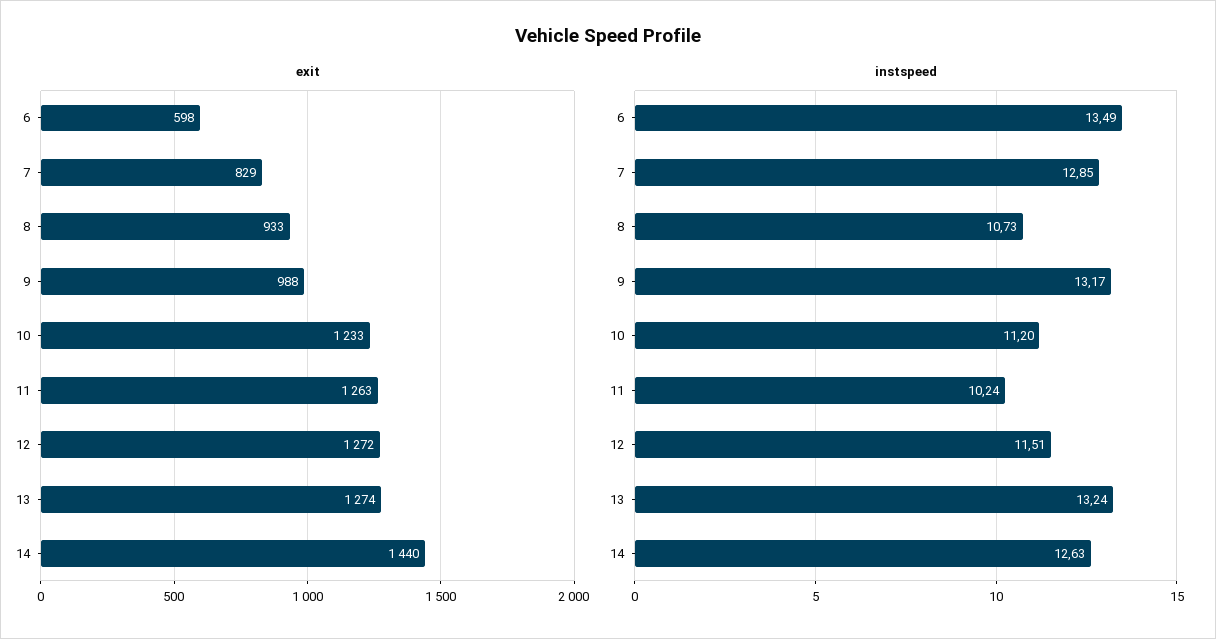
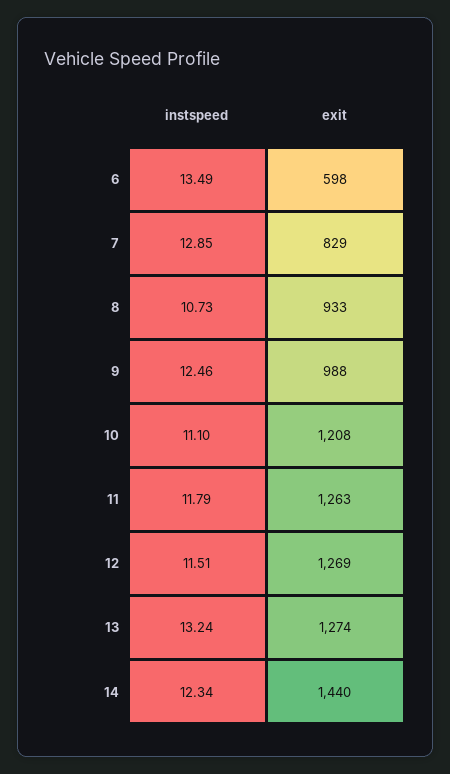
exit, 10: 1233 -> 1208
exit, 12: 1272 -> 1269
instspeed, 9: 13.17 -> 12.46
instspeed, 10: 11.2 -> 11.1
instspeed, 11: 10.24 -> 11.79
instspeed, 14: 12.63 -> 12.34

